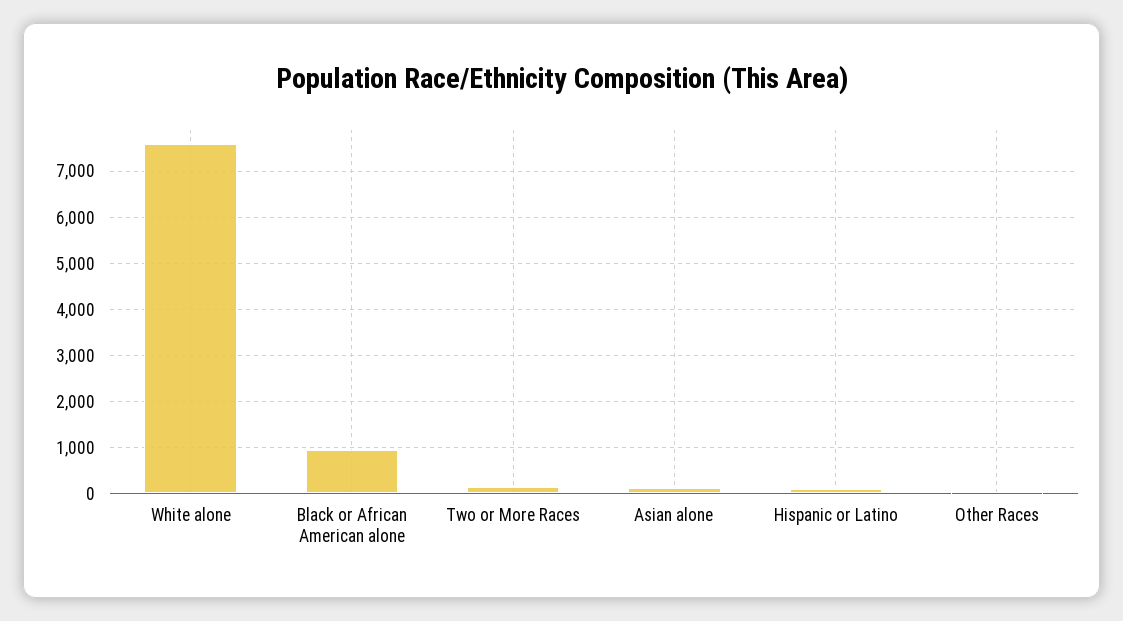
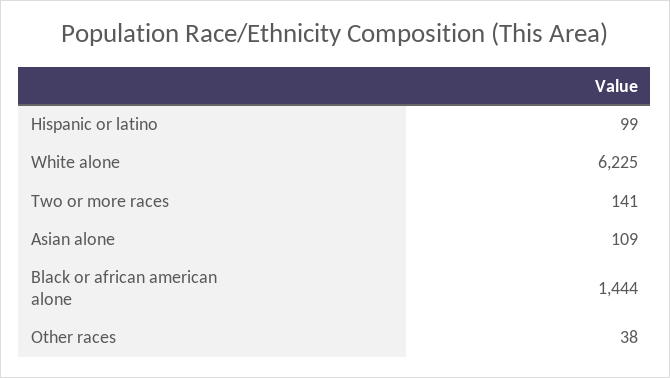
White alone: 7600 -> 6225
Black or African American alone: 1000 -> 1444

